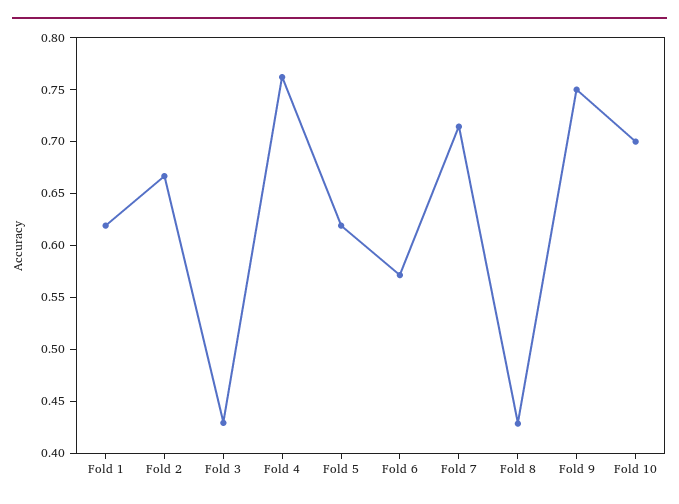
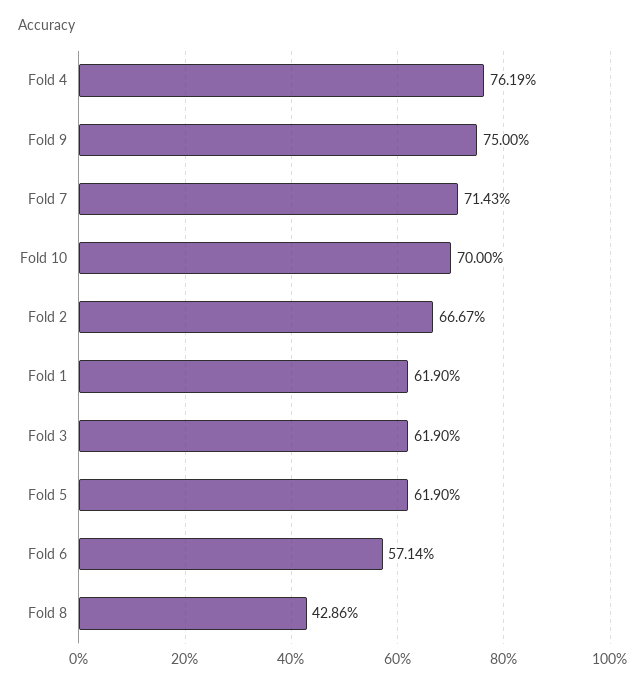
Fold 3: 0.43 -> 0.619

